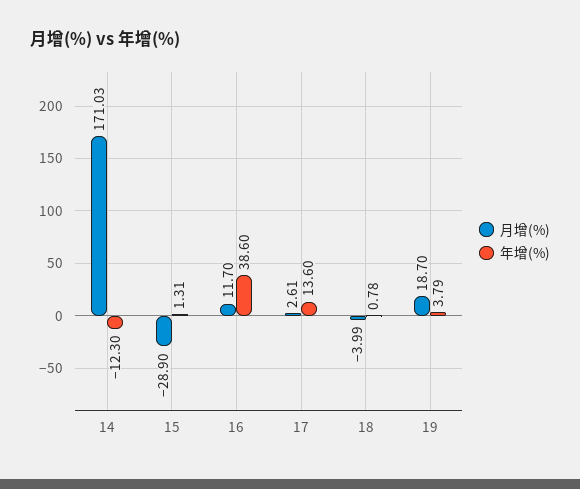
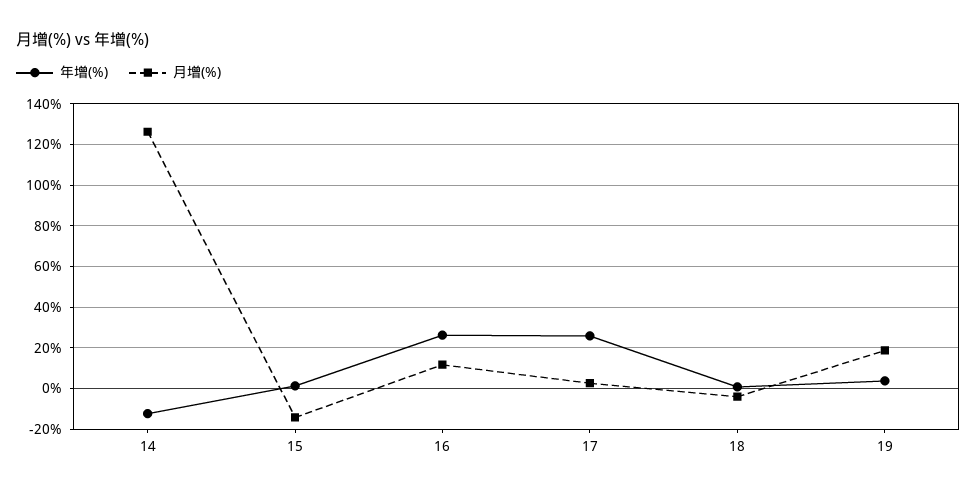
月增(%), 14: 171.03 -> 125
月增(%), 15: -28.9 -> -15
年增(%), 16: 38.6 -> 25
年增(%), 17: 13.6 -> 25

